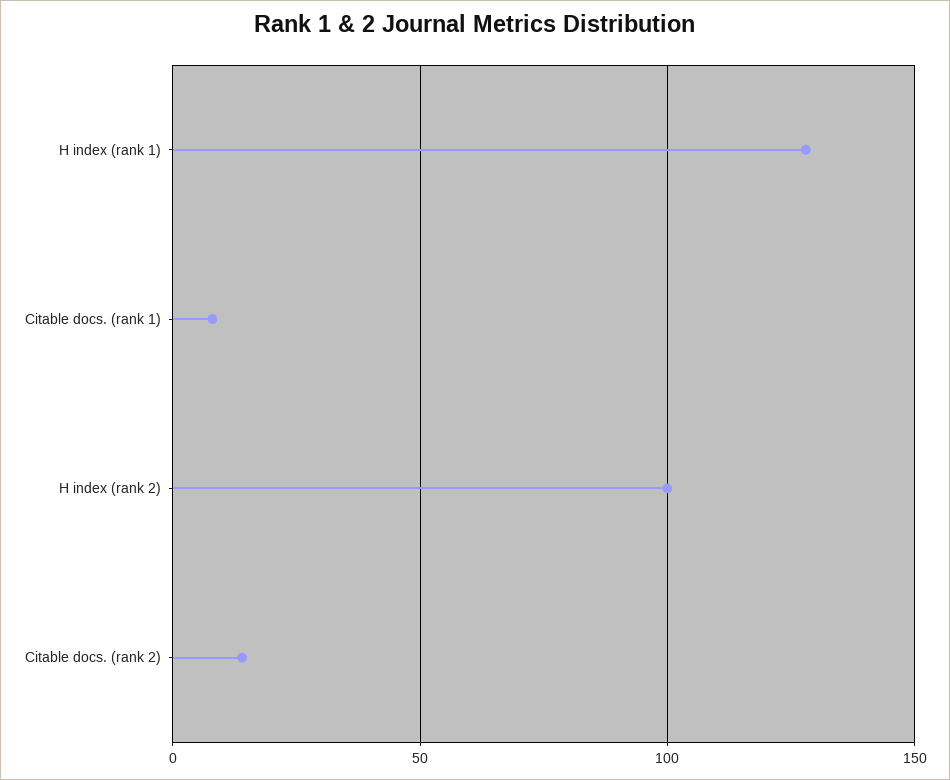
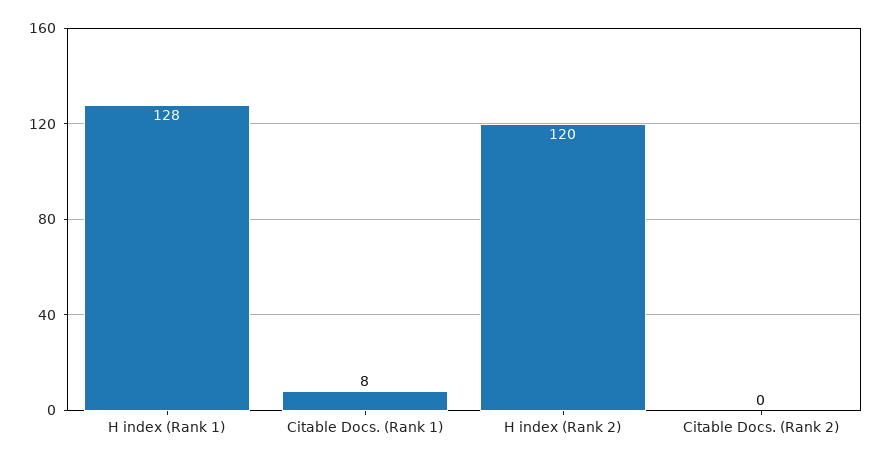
H index (rank 2): 100 -> 120
Citable docs. (rank 2): 15 -> 0

